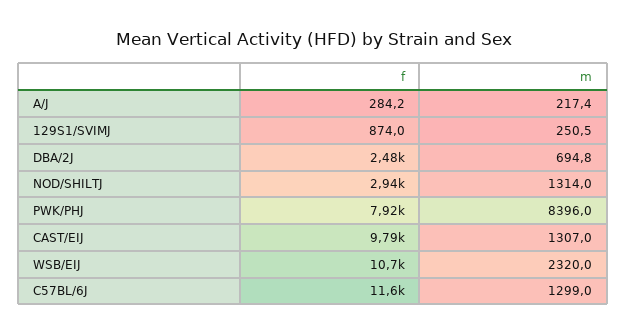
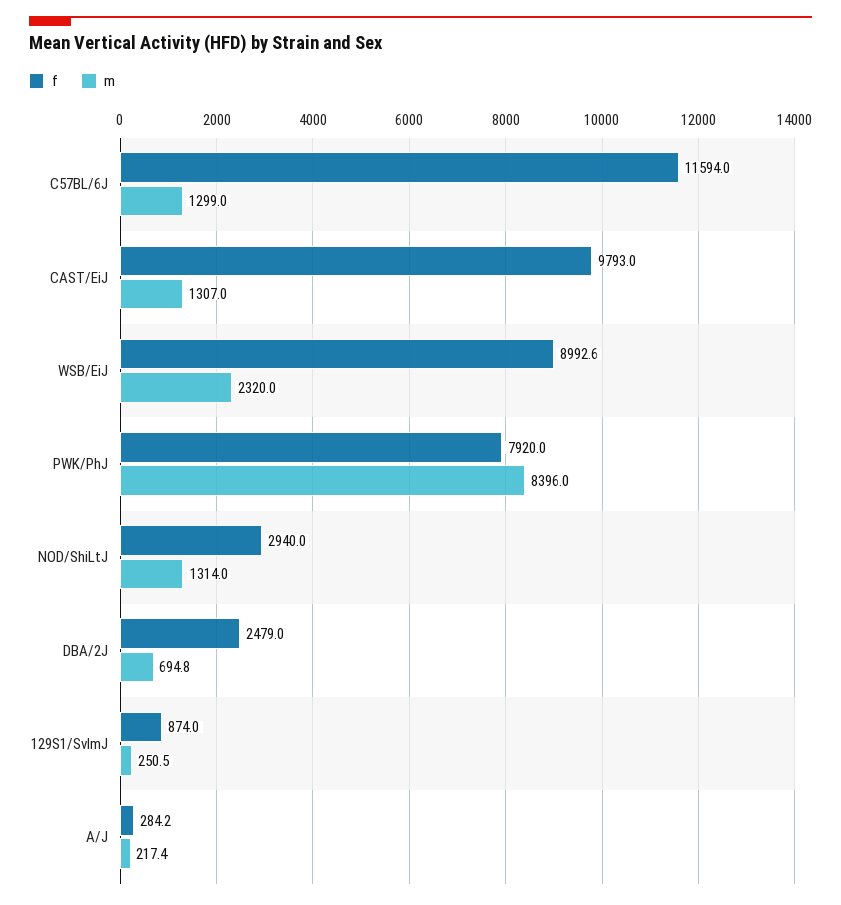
f, WSB/EIJ: 10700 -> 8992.6

